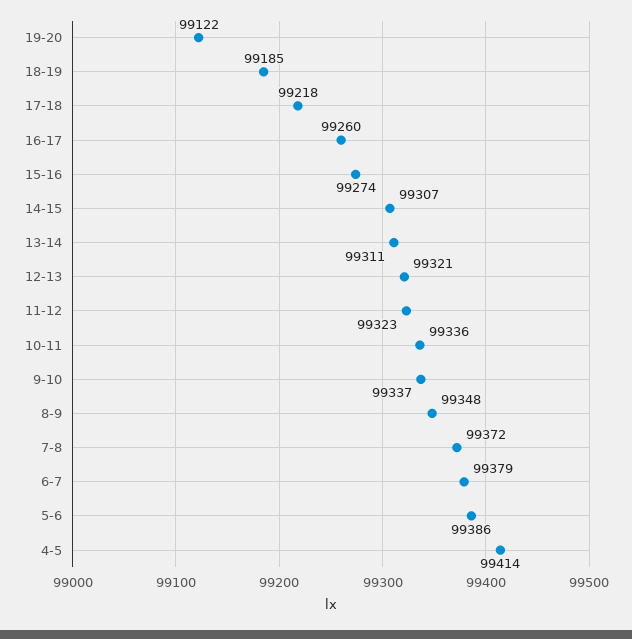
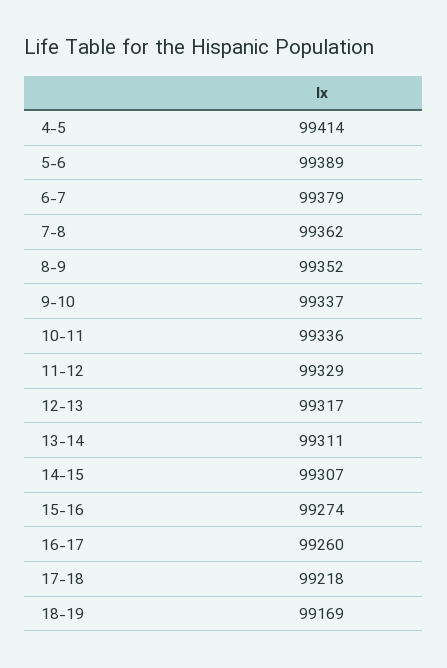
19-20: 99122 -> none
18-19: 99185 -> 99169
12-13: 99321 -> 99317
11-12: 99323 -> 99329
8-9: 99348 -> 99352
7-8: 99372 -> 99362
5-6: 99386 -> 99389

